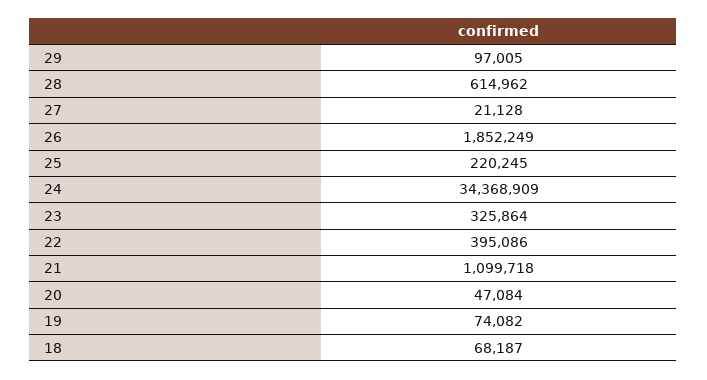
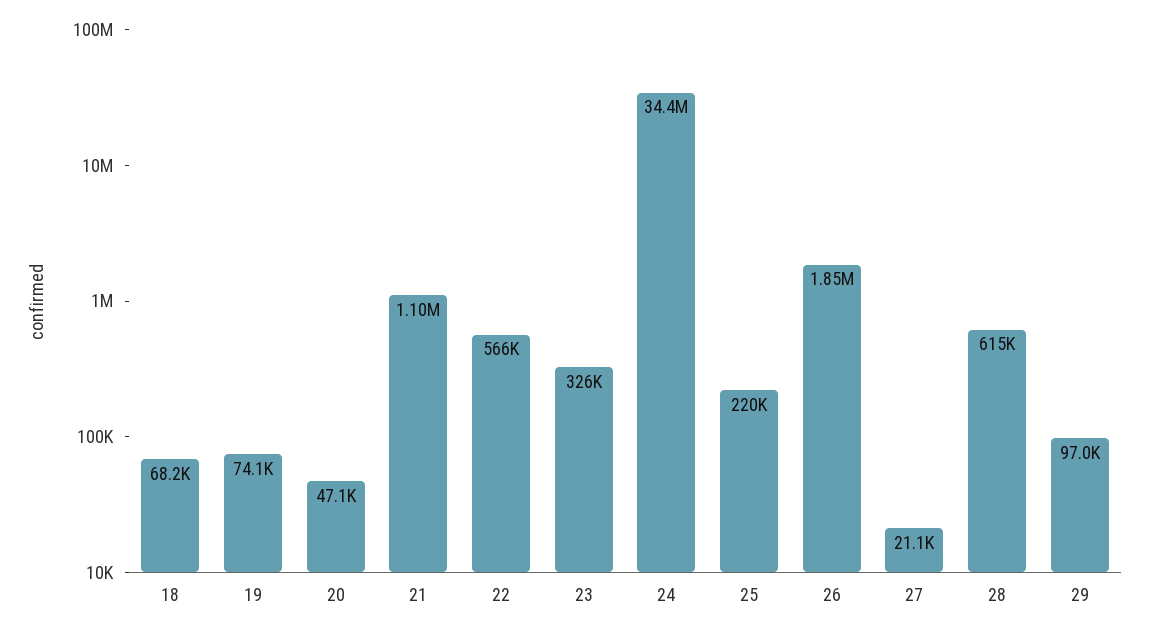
22: 395086 -> 566000

